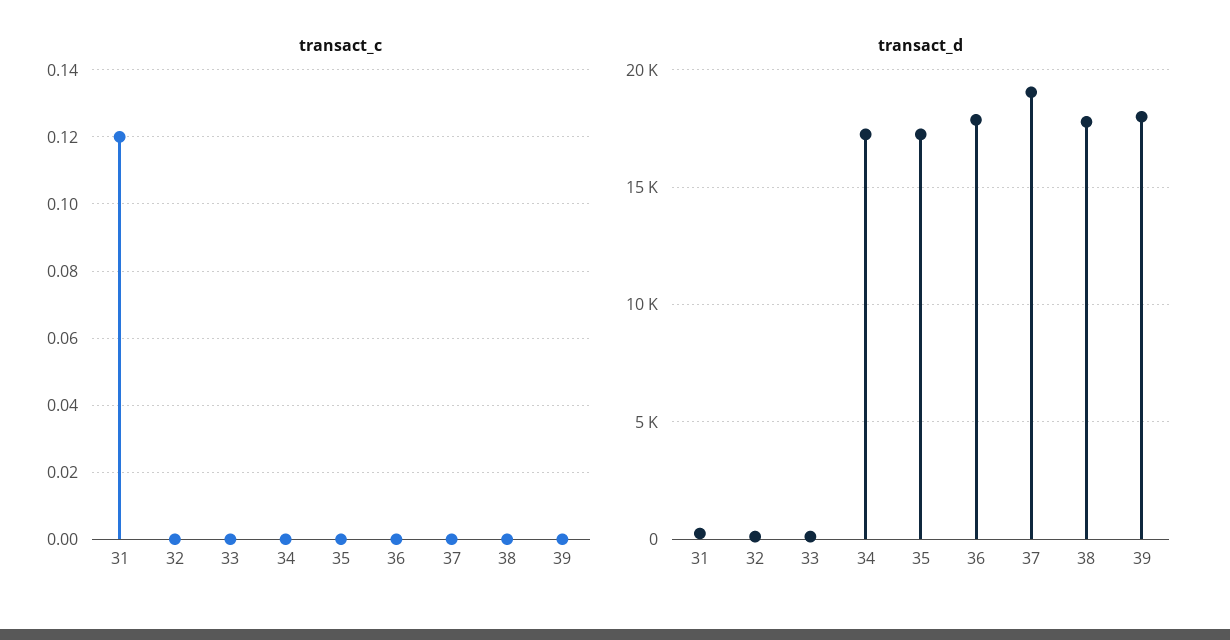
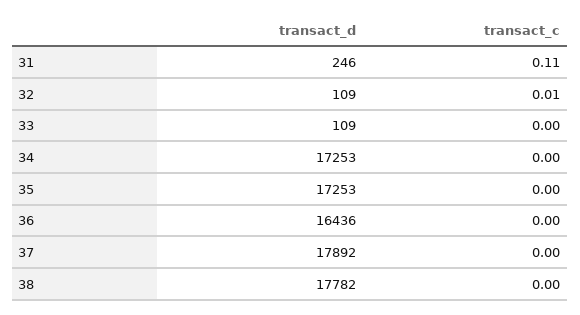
transact_c, 31: 0.12 -> 0.11
transact_c, 32: 0 -> 0.01
transact_c, 39: 0 -> none
transact_d, 36: 18000 -> 16436
transact_d, 37: 19000 -> 17892
transact_d, 39: 18000 -> none

